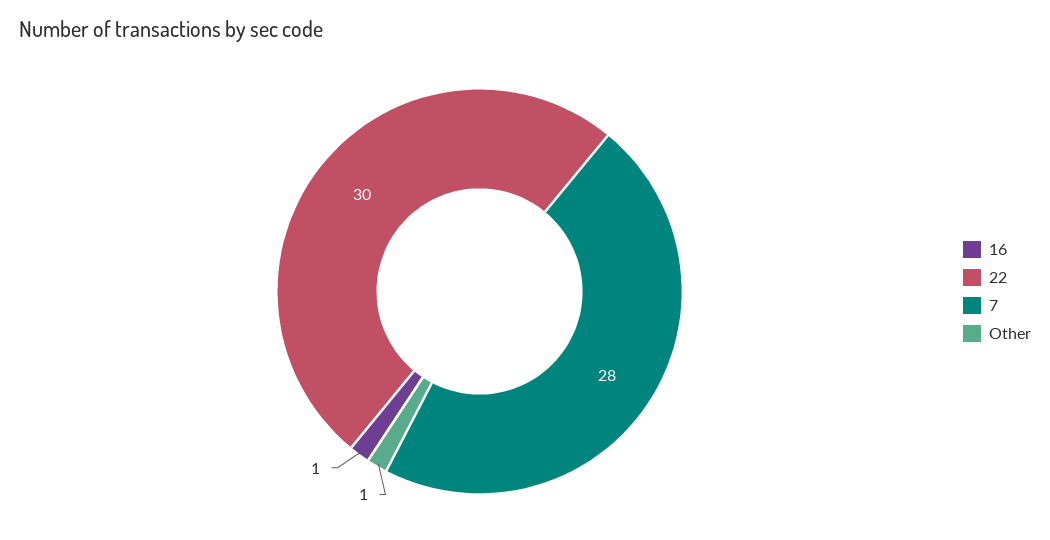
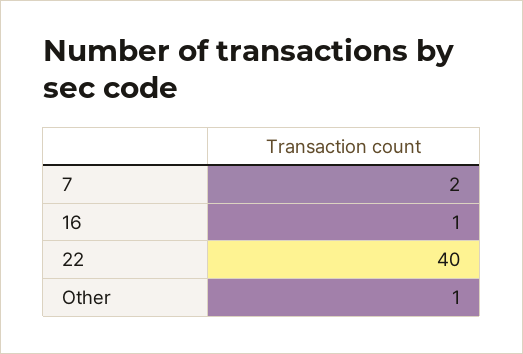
22: 30 -> 40
7: 28 -> 2

